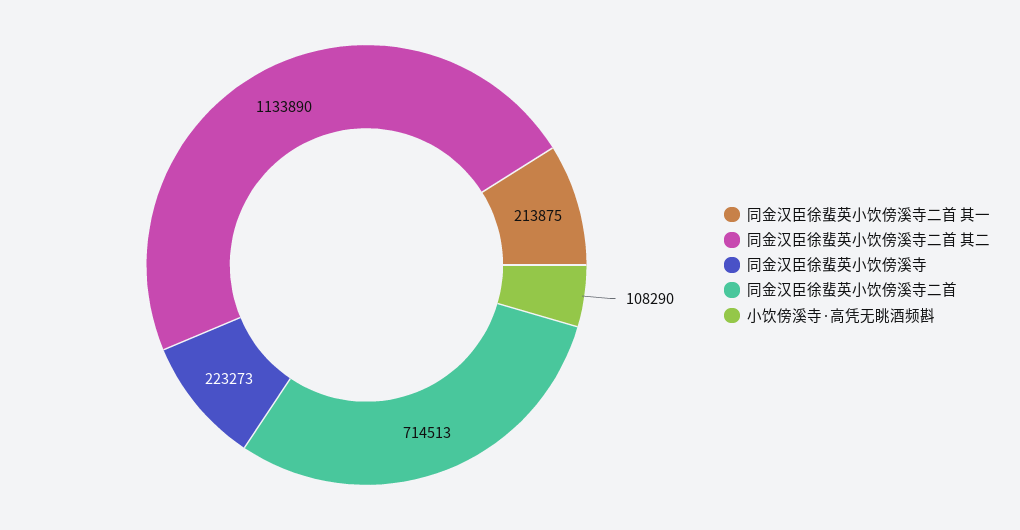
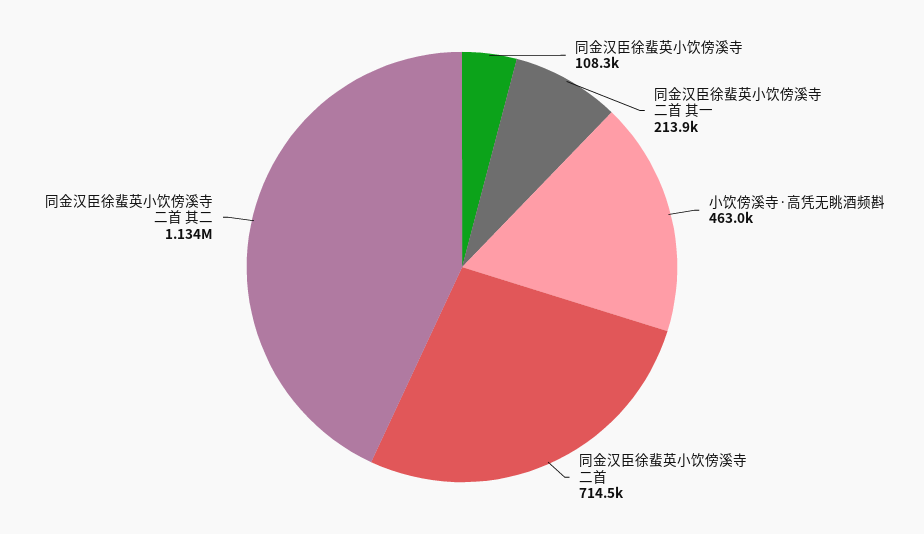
同金汉臣徐蜚英小饮傍溪寺: 223273 -> 108300
小饮傍溪寺·高凭无眺酒频斟: 108290 -> 463000

